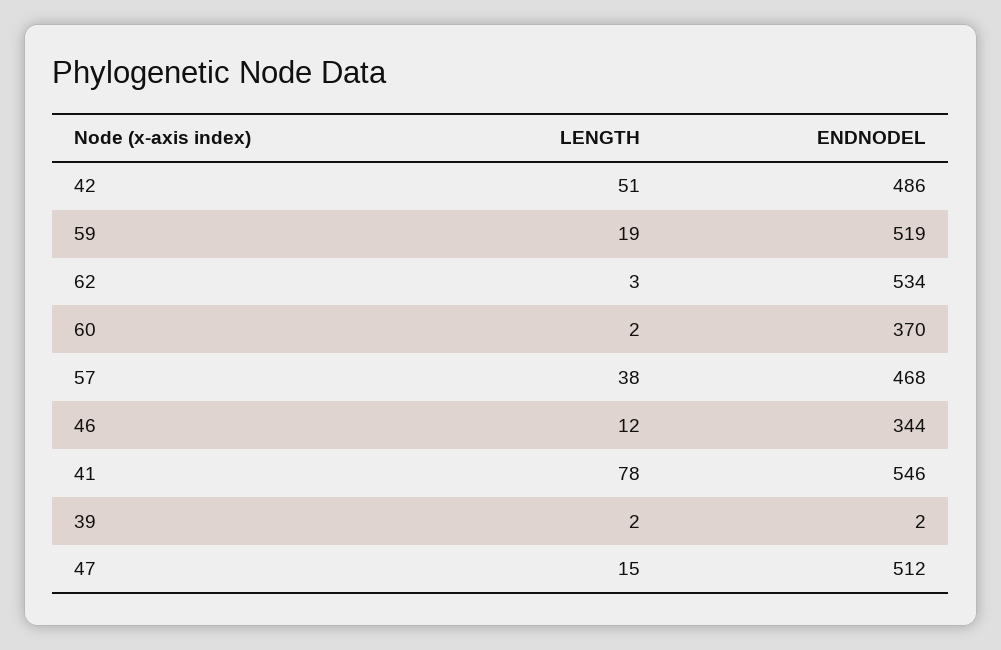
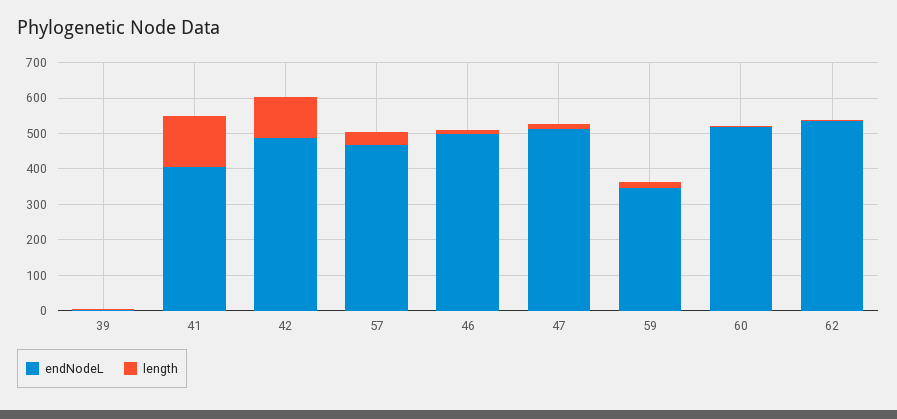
LENGTH, 42: 51 -> 125
ENDNODEL, 59: 519 -> 350
ENDNODEL, 60: 370 -> 525
ENDNODEL, 46: 344 -> 500
LENGTH, 41: 78 -> 150
ENDNODEL, 41: 546 -> 400

